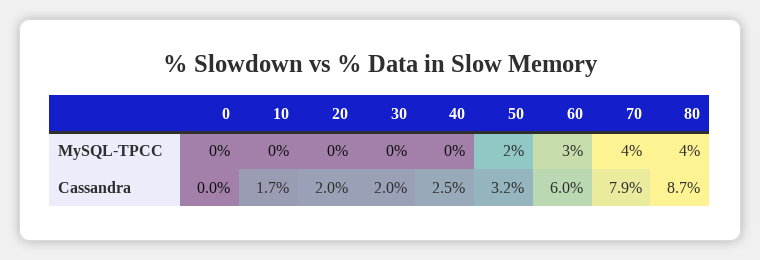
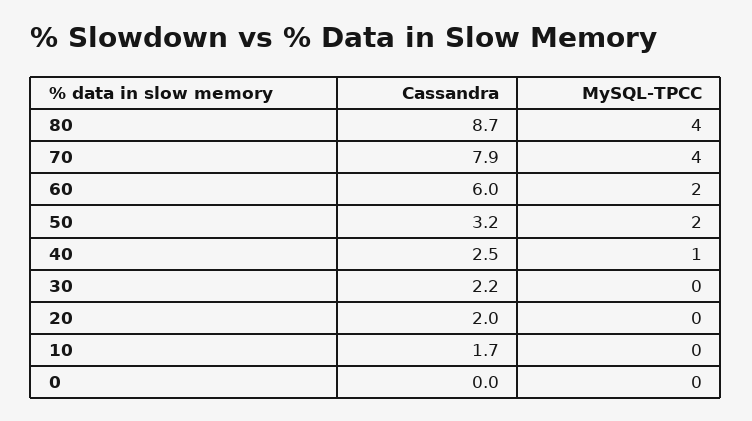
40, MySQL-TPCC: 0 -> 1
60, MySQL-TPCC: 3 -> 2
30, Cassandra: 2 -> 2.2

